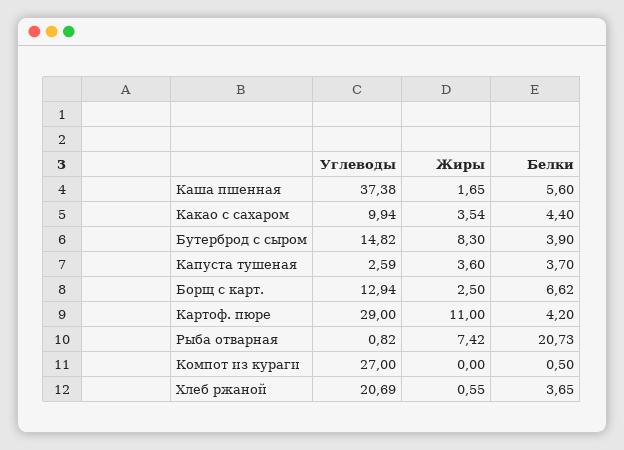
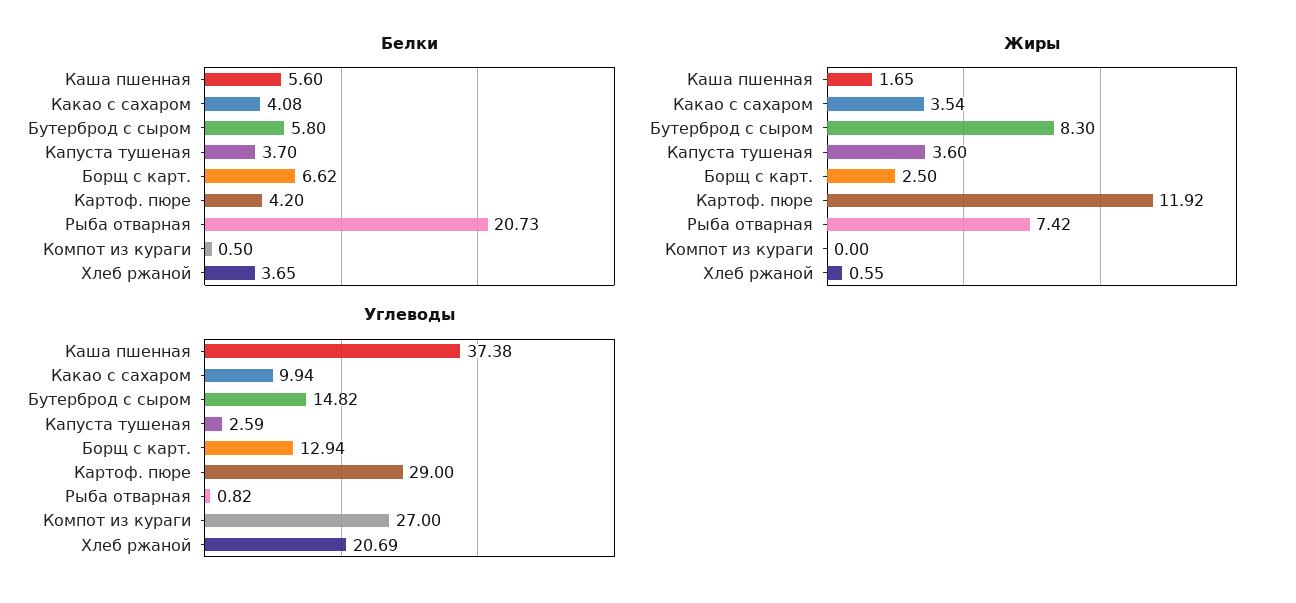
Белки, Какао с сахаром: 4.4 -> 4.08
Белки, Бутерброд с сыром: 3.9 -> 5.8
Жиры, Картоф. пюре: 11 -> 11.92

